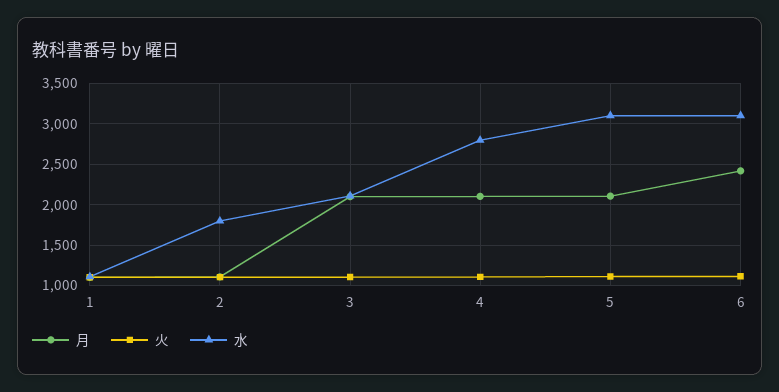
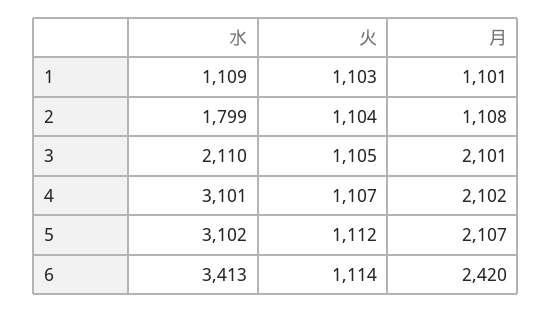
水, 4: 2800 -> 3101
水, 6: 3100 -> 3413

